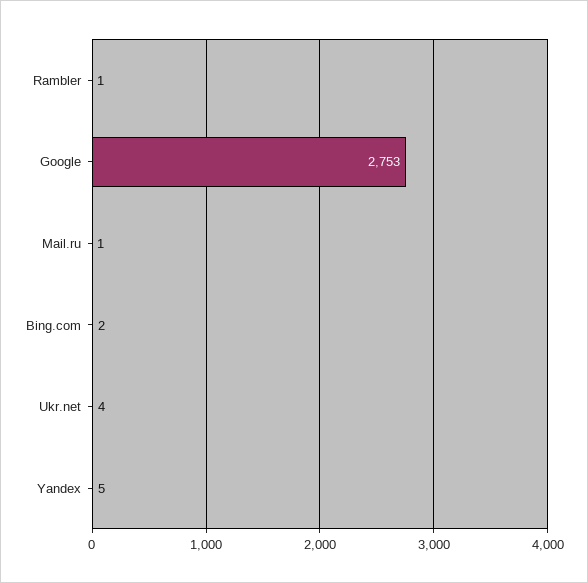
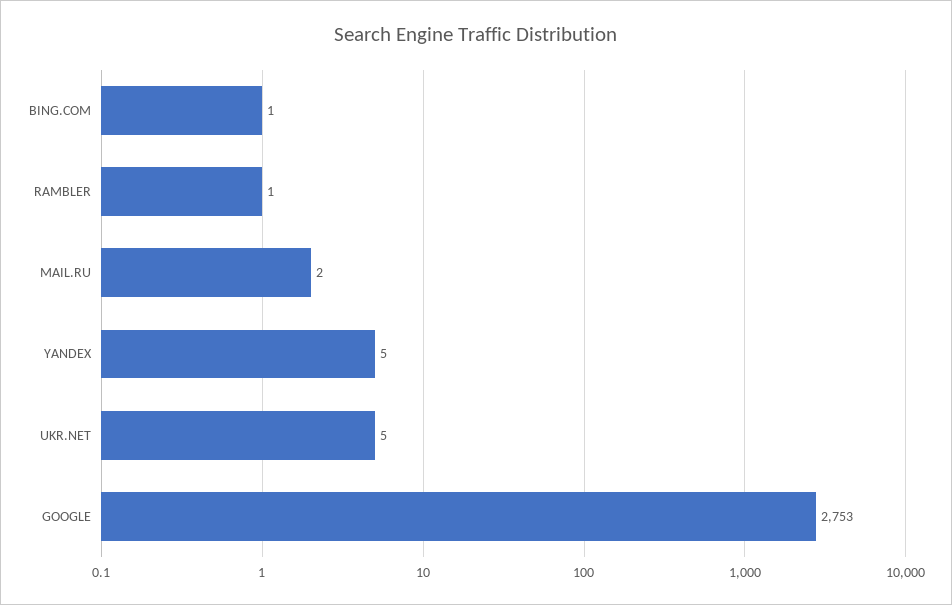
Mail.ru: 1 -> 2
Bing.com: 2 -> 1
Ukr.net: 4 -> 5

